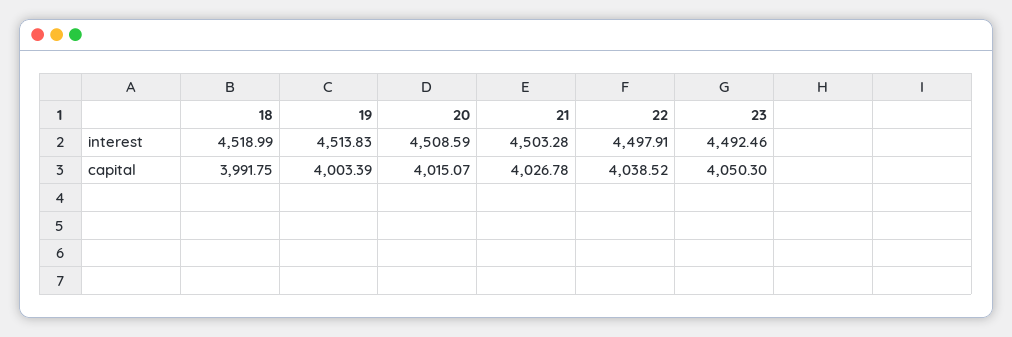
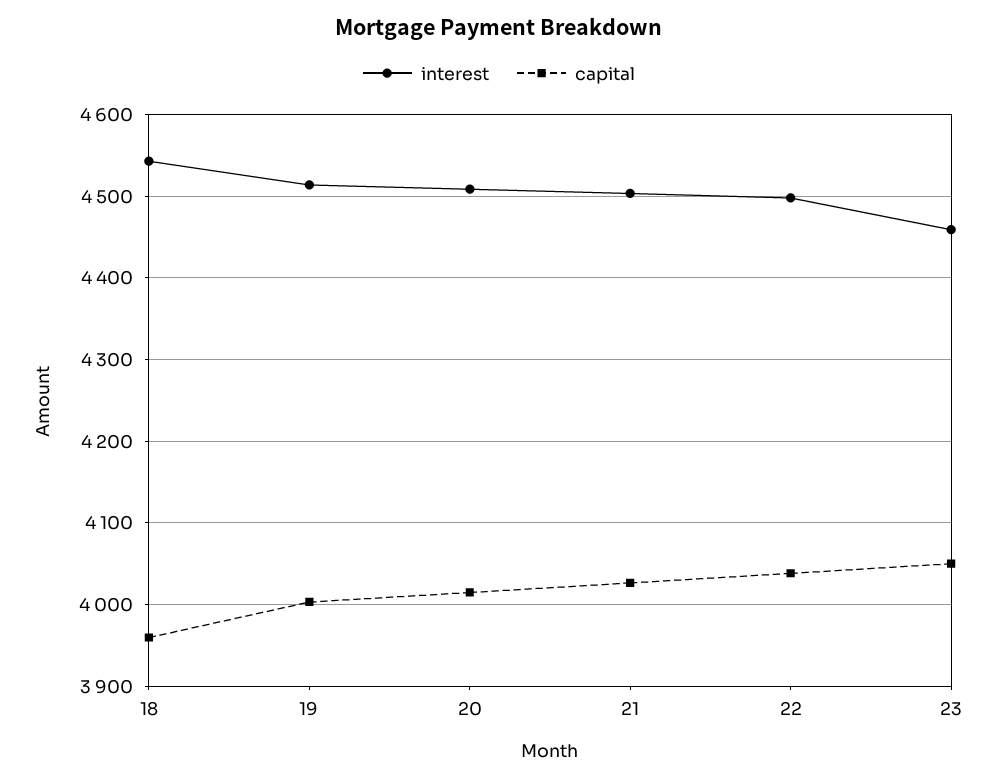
interest, 18: 4518.99 -> 4540
interest, 23: 4492.46 -> 4460
capital, 18: 3991.75 -> 3960

